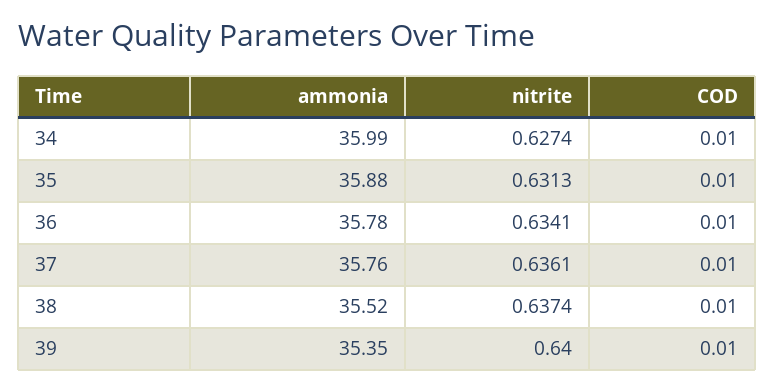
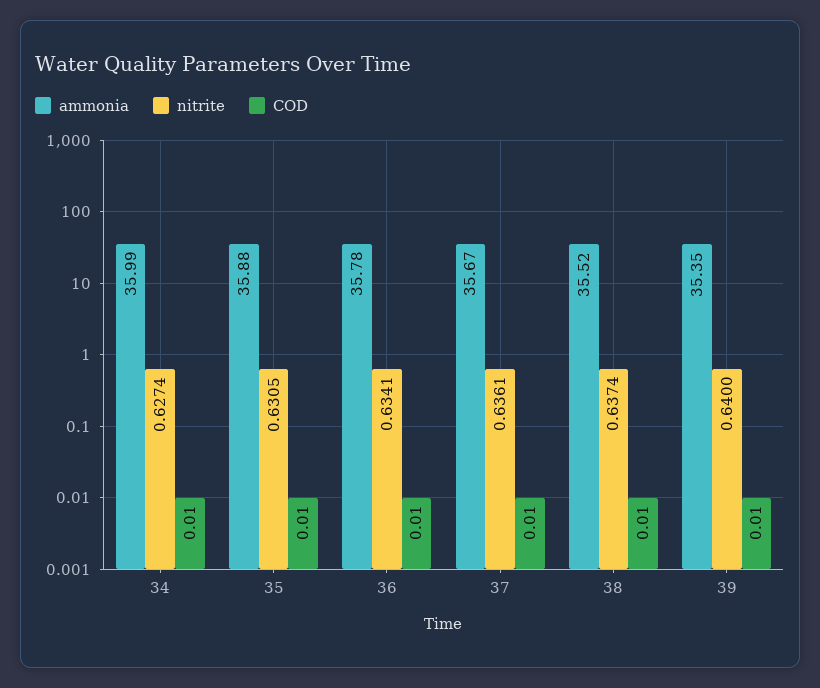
nitrite, 35: 0.6313 -> 0.6305
ammonia, 37: 35.76 -> 35.67

